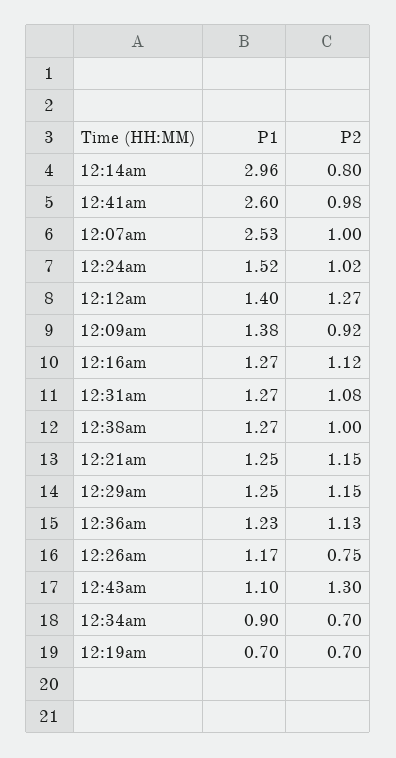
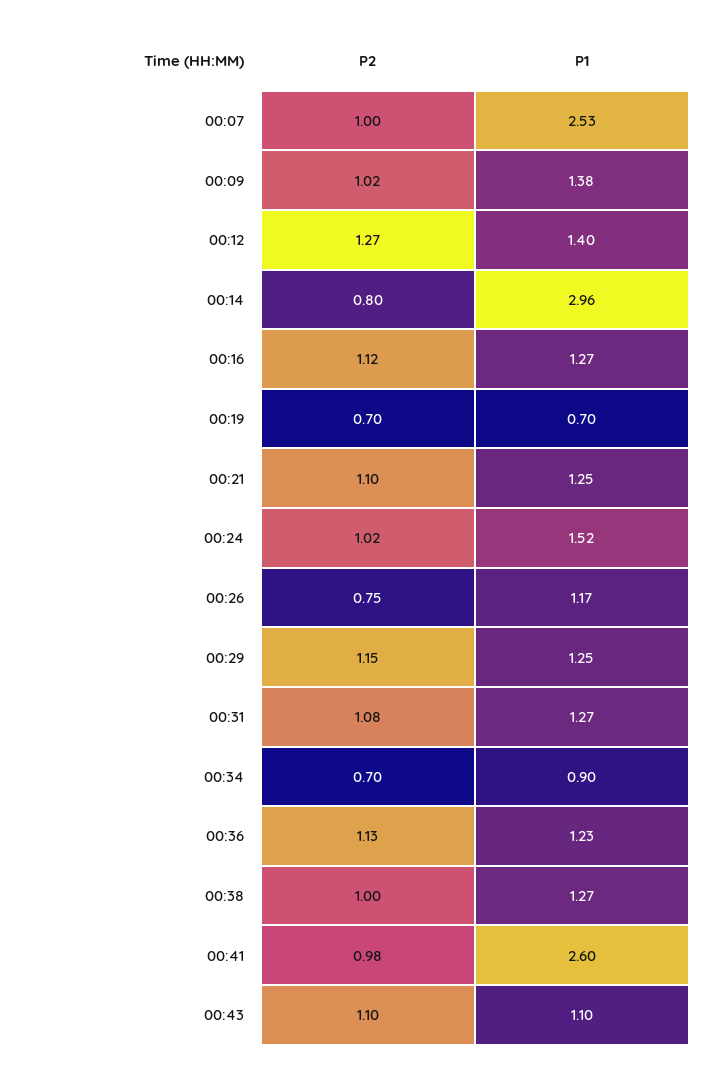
P2, 12:09am: 0.92 -> 1.02
P2, 12:21am: 1.15 -> 1.1
P2, 12:43am: 1.3 -> 1.1

